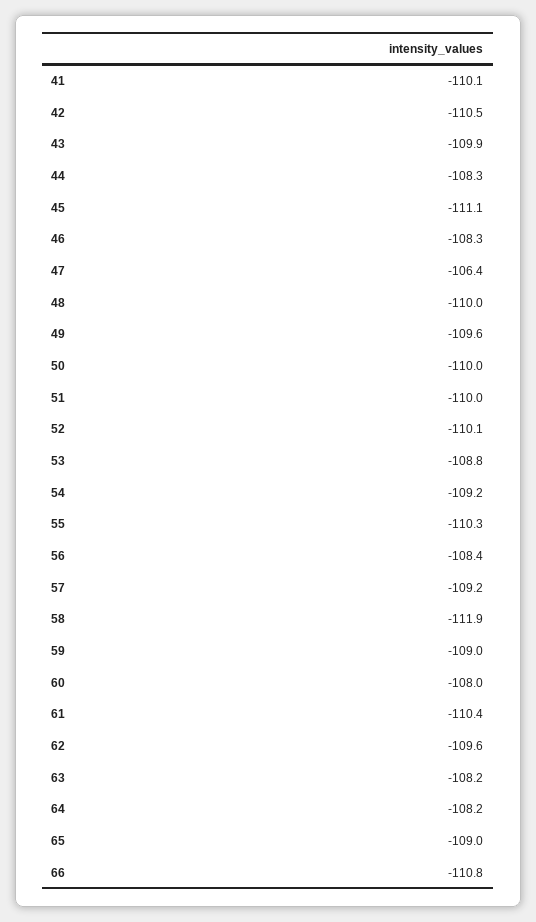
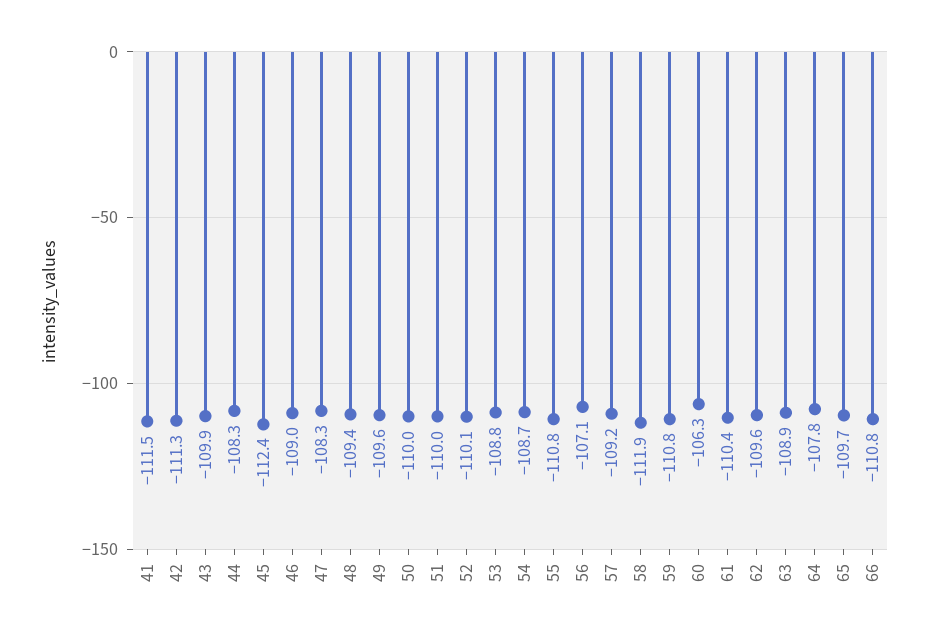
41: -110.1 -> -111.5
42: -110.5 -> -111.3
45: -111.1 -> -112.4
46: -108.3 -> -109
47: -106.4 -> -108.3
48: -110 -> -109.4
54: -109.2 -> -108.7
55: -110.3 -> -110.8
56: -108.4 -> -107.1
59: -109 -> -110.8
60: -108 -> -106.3
63: -108.2 -> -108.9
64: -108.2 -> -107.8
65: -109 -> -109.7

